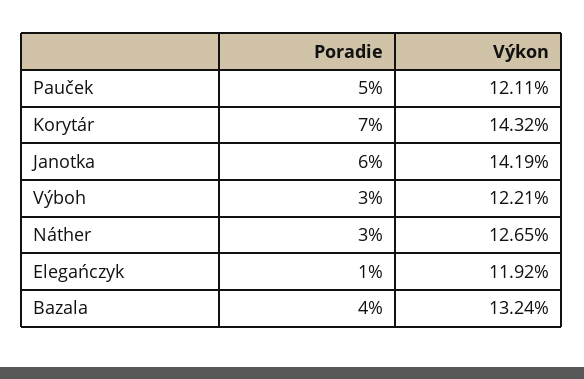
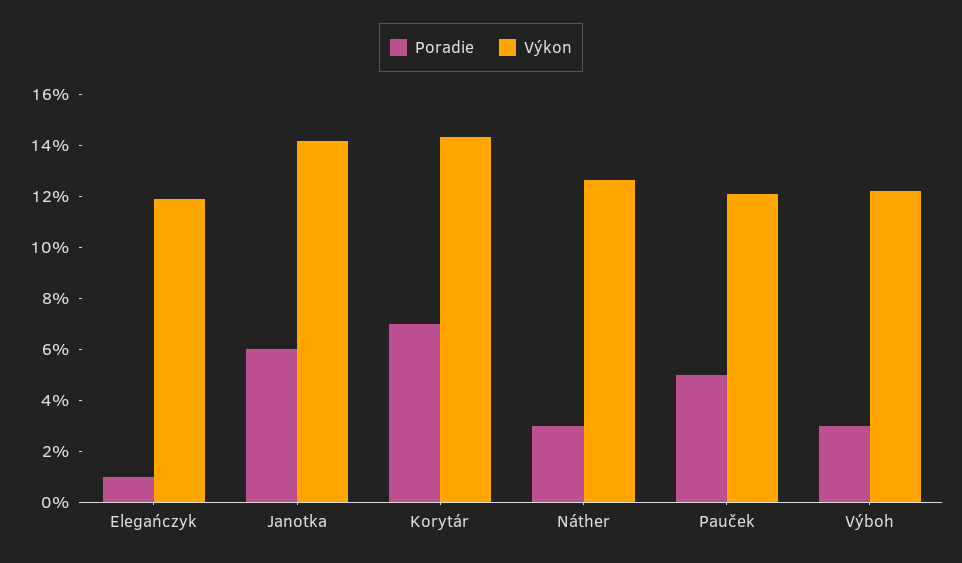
Poradie, Bazala: 4 -> none
Výkon, Bazala: 13.24 -> none

